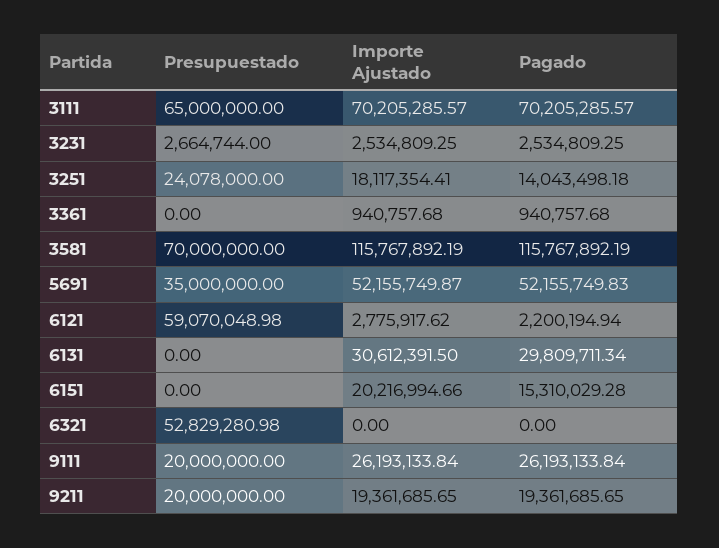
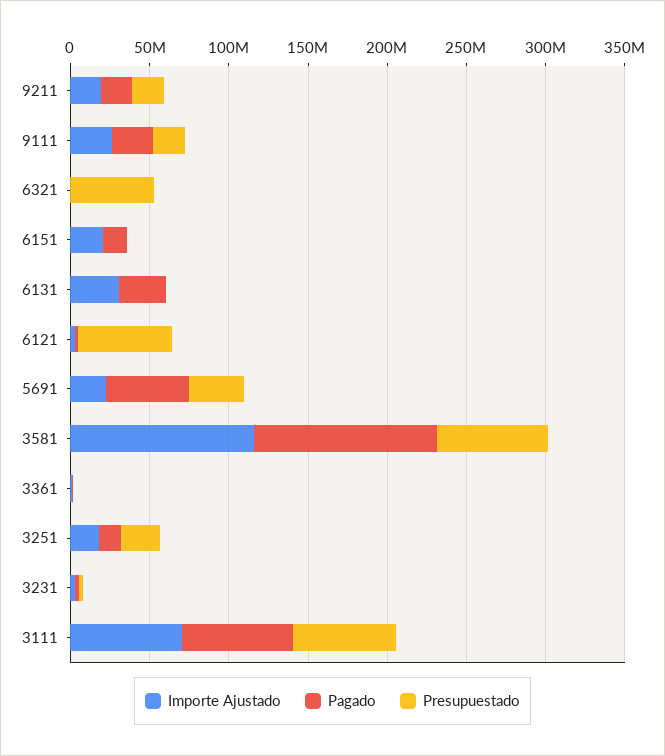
Importe Ajustado, 5691: 52155749.87 -> 20000000

